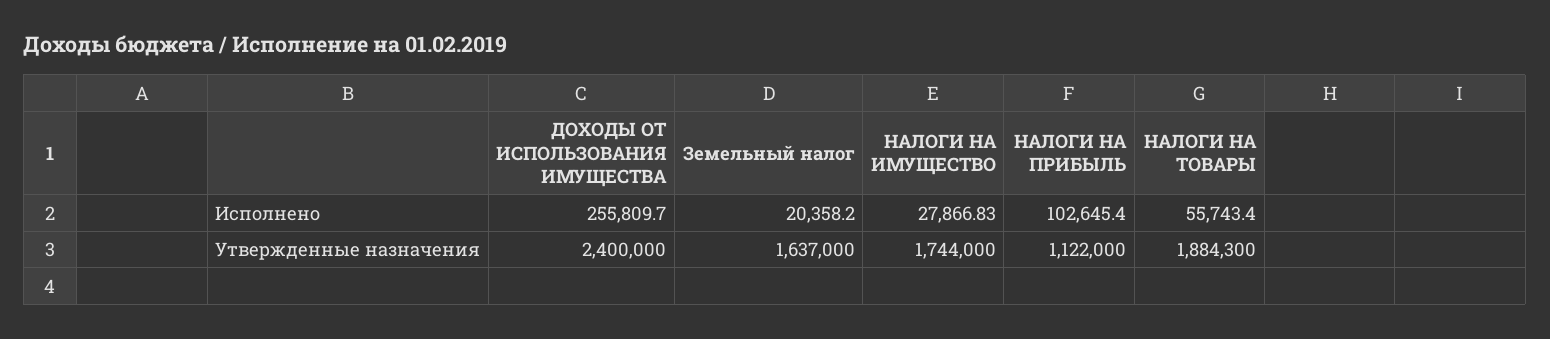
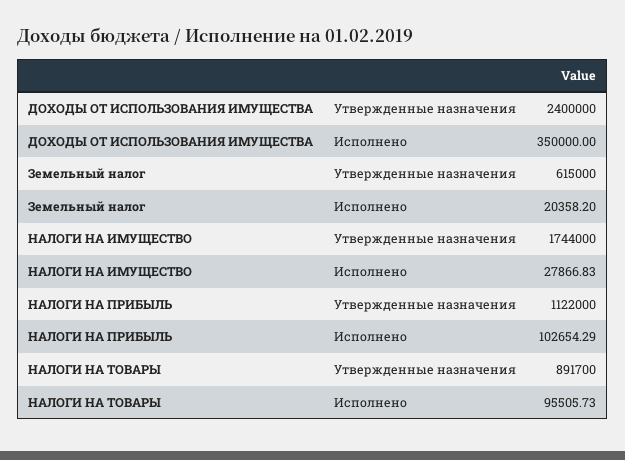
ДОХОДЫ ОТ ИСПОЛЬЗОВАНИЯ ИМУЩЕСТВА, Исполнено: 255809.7 -> 350000
НАЛОГИ НА ПРИБЫЛЬ, Исполнено: 102645.4 -> 102654.29
НАЛОГИ НА ТОВАРЫ, Исполнено: 55743.4 -> 95505.73
Земельный налог, Утвержденные назначения: 1637000 -> 615000
НАЛОГИ НА ТОВАРЫ, Утвержденные назначения: 1884300 -> 891700

